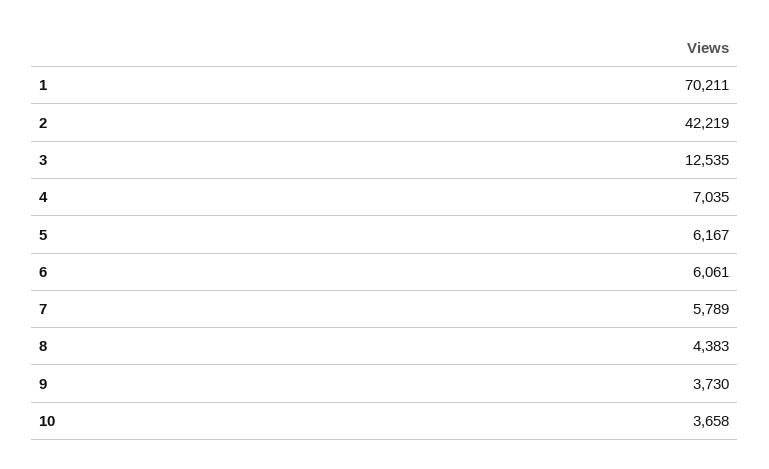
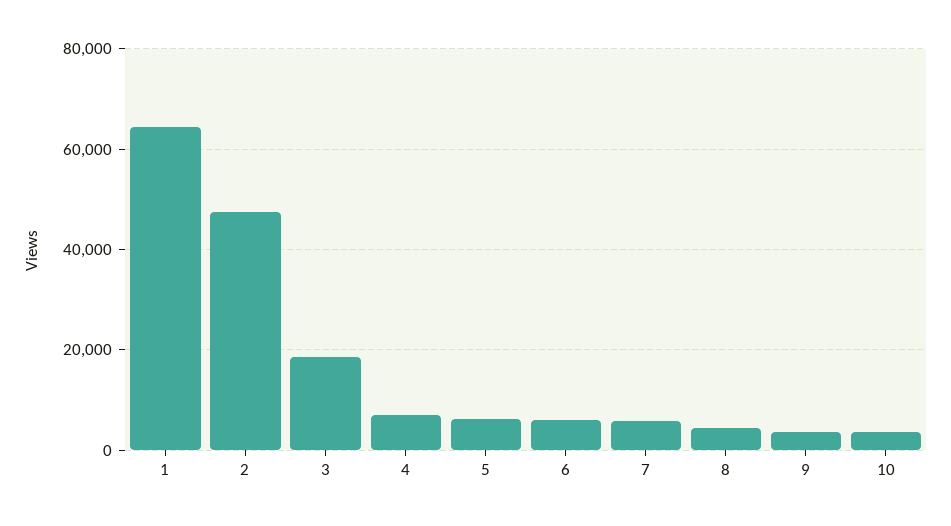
1: 70211 -> 64000
2: 42219 -> 48000
3: 12535 -> 18000

